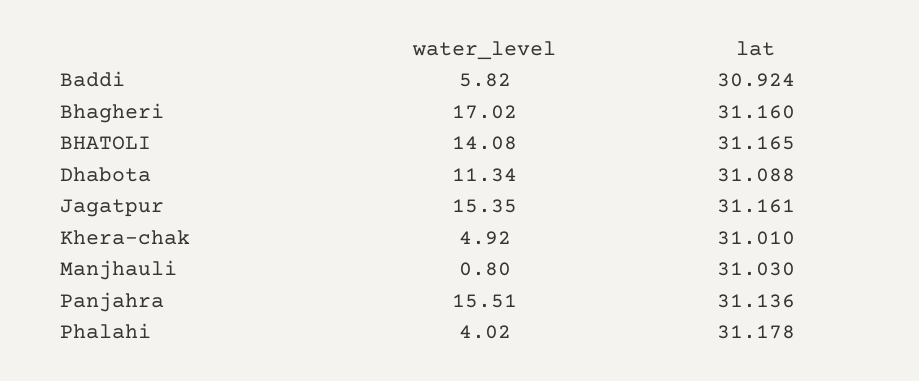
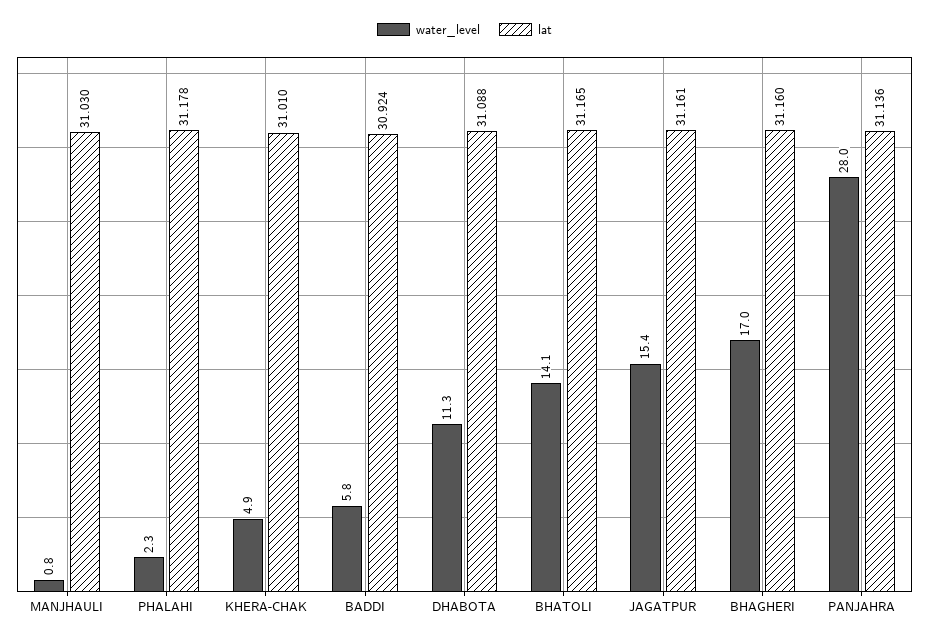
water_level, Panjahra: 15.51 -> 28
water_level, Phalahi: 4.02 -> 2.3

